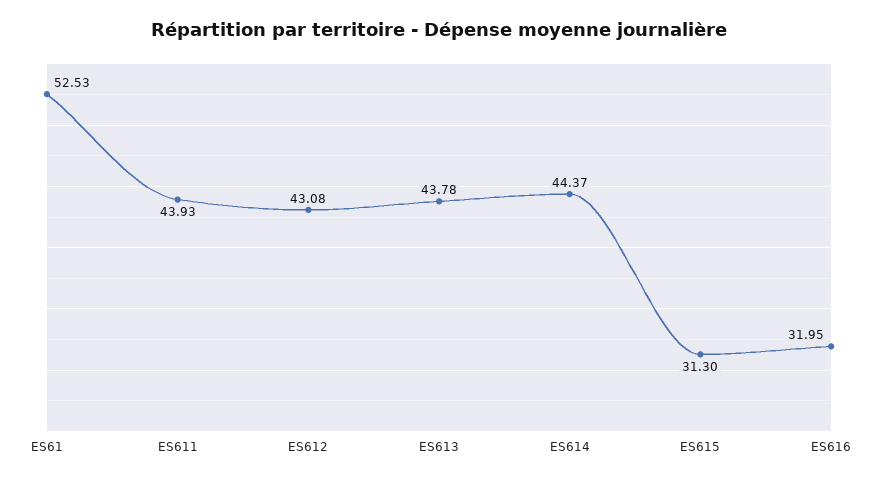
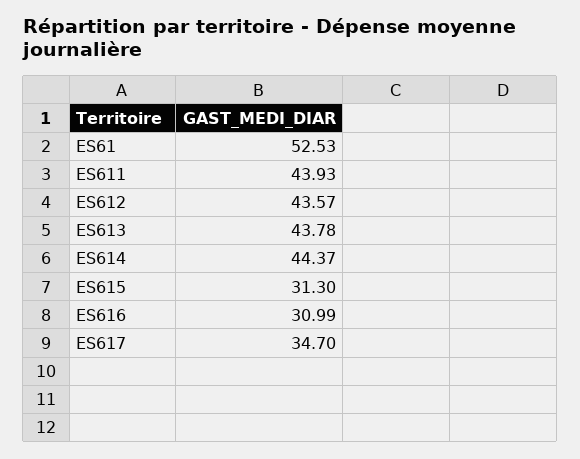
ES612: 43.08 -> 43.57
ES616: 31.95 -> 30.99
ES617: none -> 34.7

